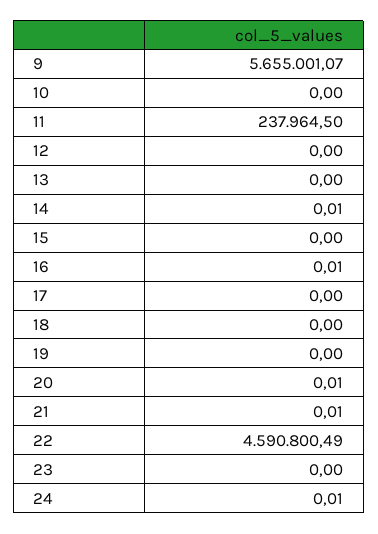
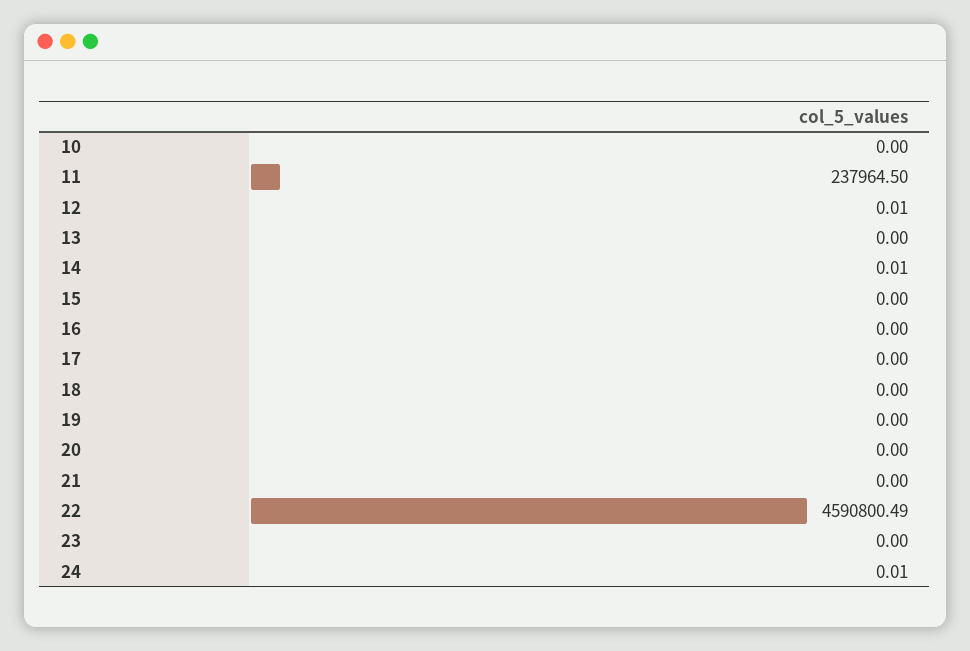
9: 5655001.07 -> none
12: 0 -> 0.01
16: 0.01 -> 0
20: 0.01 -> 0
21: 0.01 -> 0

